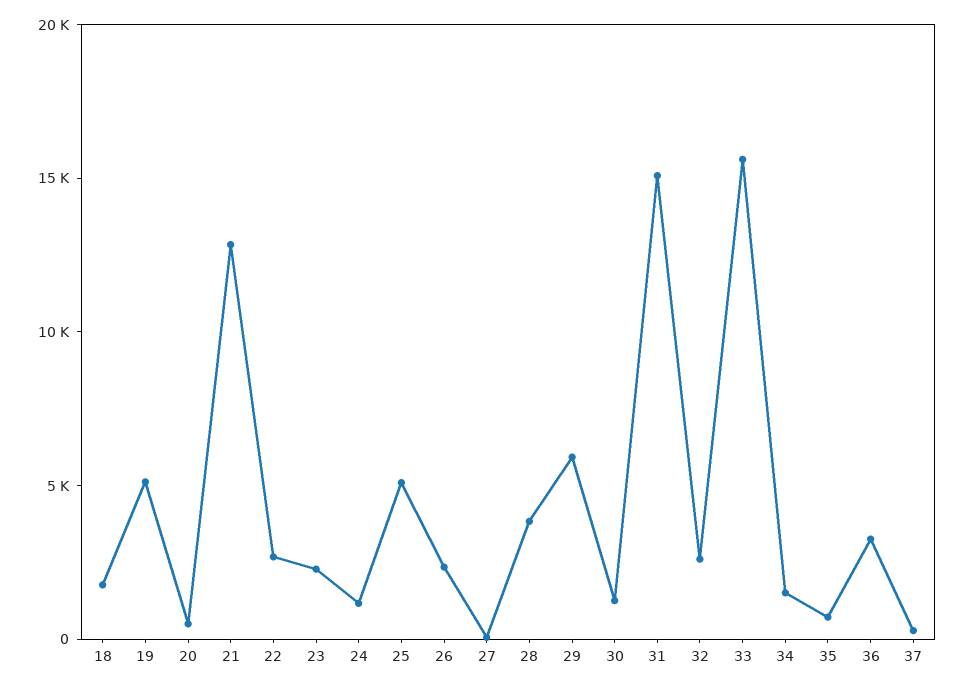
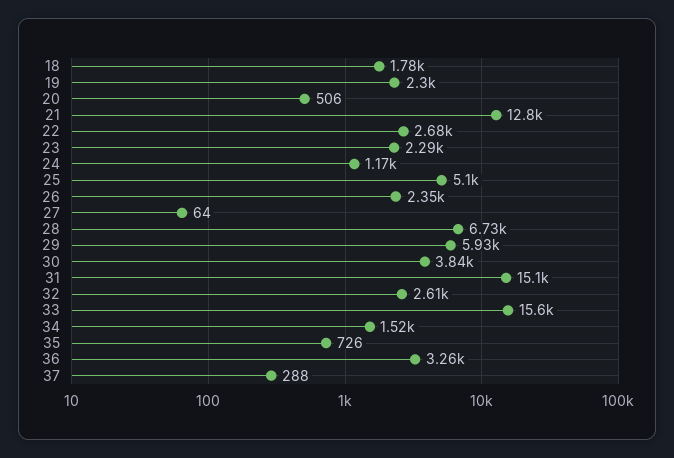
19: 5000 -> 2300
28: 4000 -> 6730
30: 1000 -> 3840

